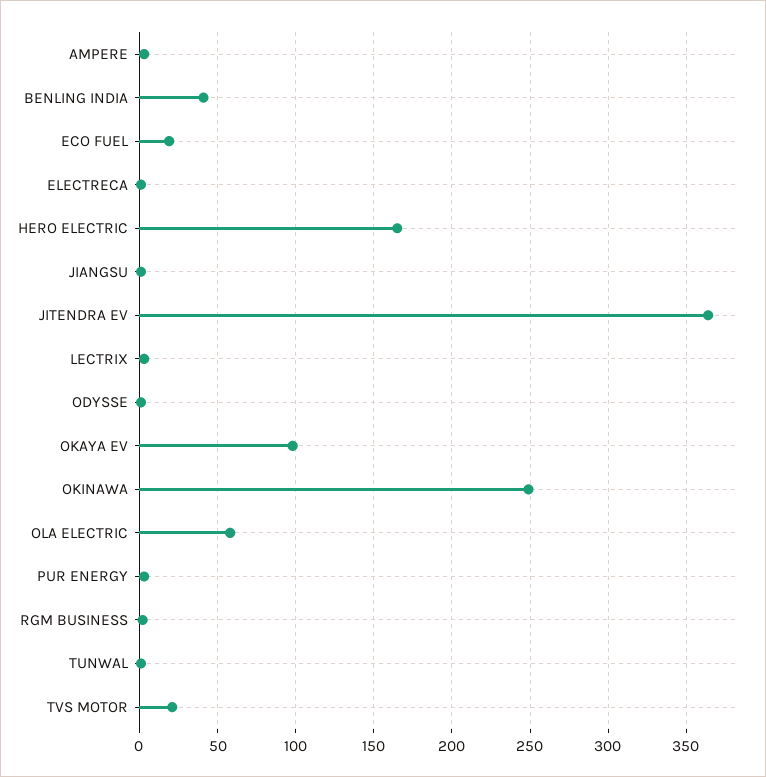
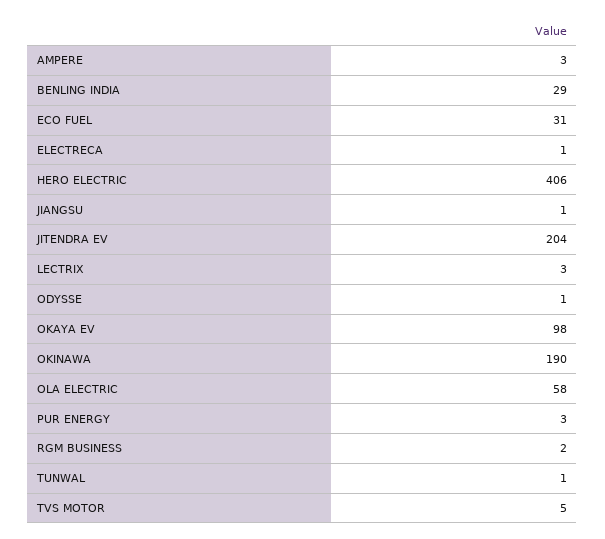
BENLING INDIA: 40 -> 29
ECO FUEL: 20 -> 31
HERO ELECTRIC: 165 -> 406
JITENDRA EV: 365 -> 204
OKINAWA: 250 -> 190
TVS MOTOR: 20 -> 5

